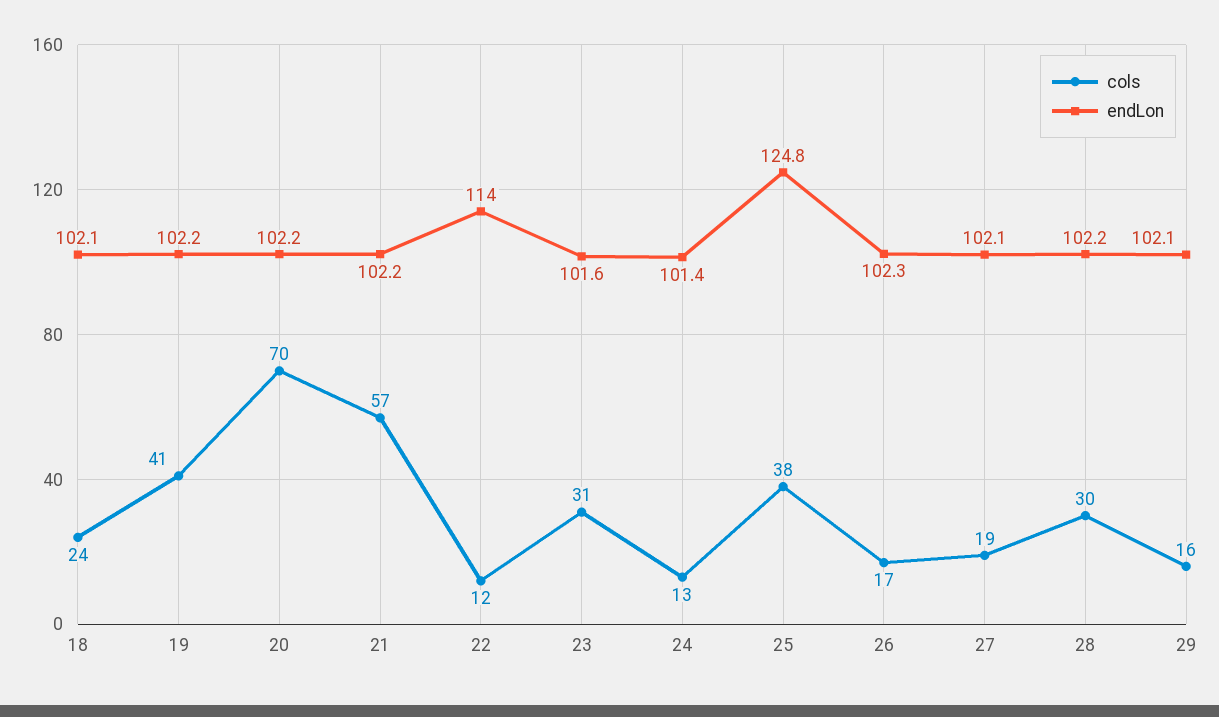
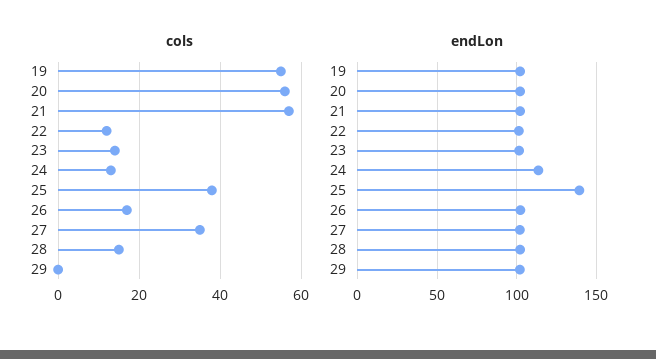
cols, 18: 24 -> none
endLon, 18: 102.1 -> none
cols, 19: 41 -> 55
cols, 20: 70 -> 55
endLon, 22: 114 -> 100
cols, 23: 31 -> 15
endLon, 24: 101.4 -> 115
endLon, 25: 124.8 -> 140
cols, 27: 19 -> 35
cols, 28: 30 -> 15
cols, 29: 16 -> 0

